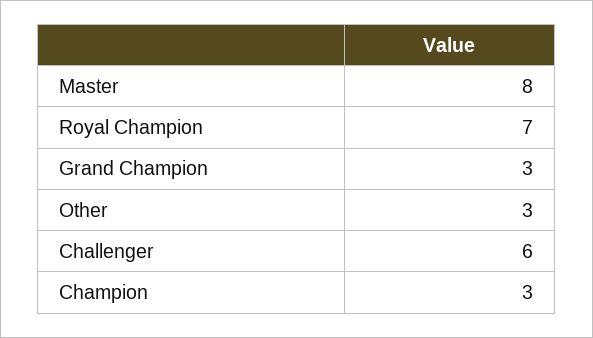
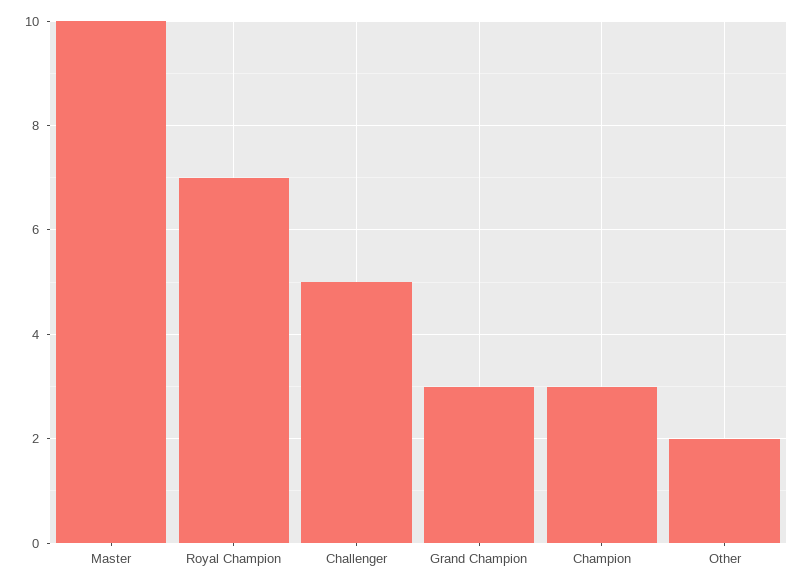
Master: 8 -> 10
Other: 3 -> 2
Challenger: 6 -> 5

